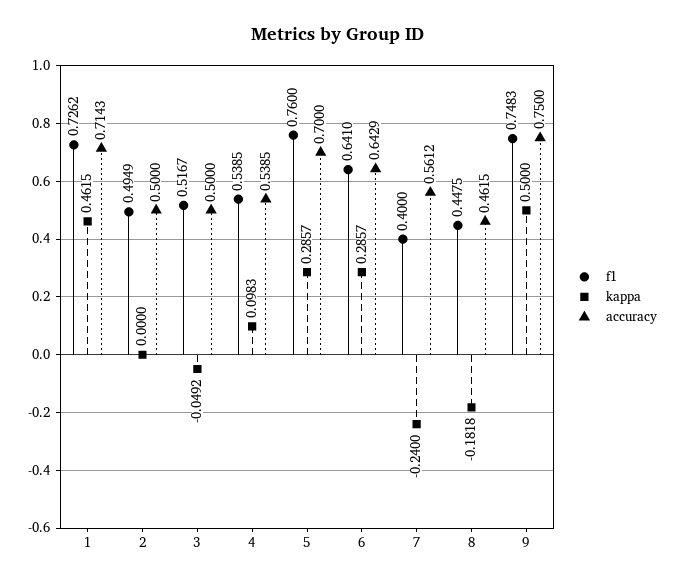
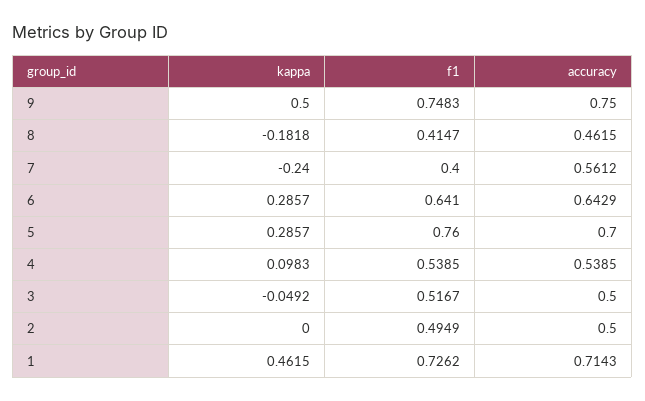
f1, 8: 0.4475 -> 0.4147

